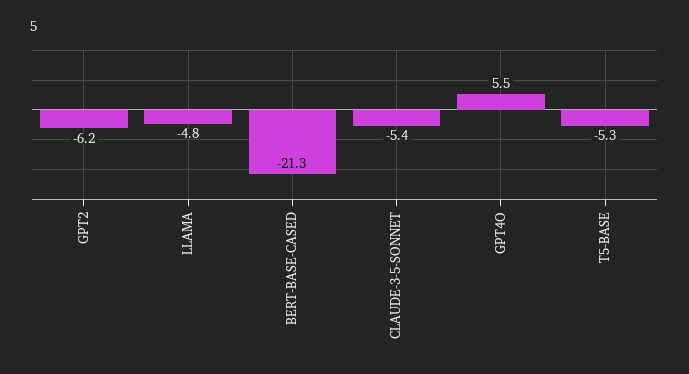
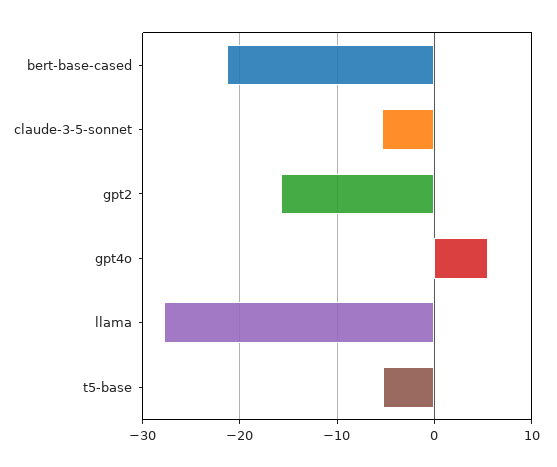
GPT2: -6.2 -> -16
LLAMA: -4.8 -> -28

